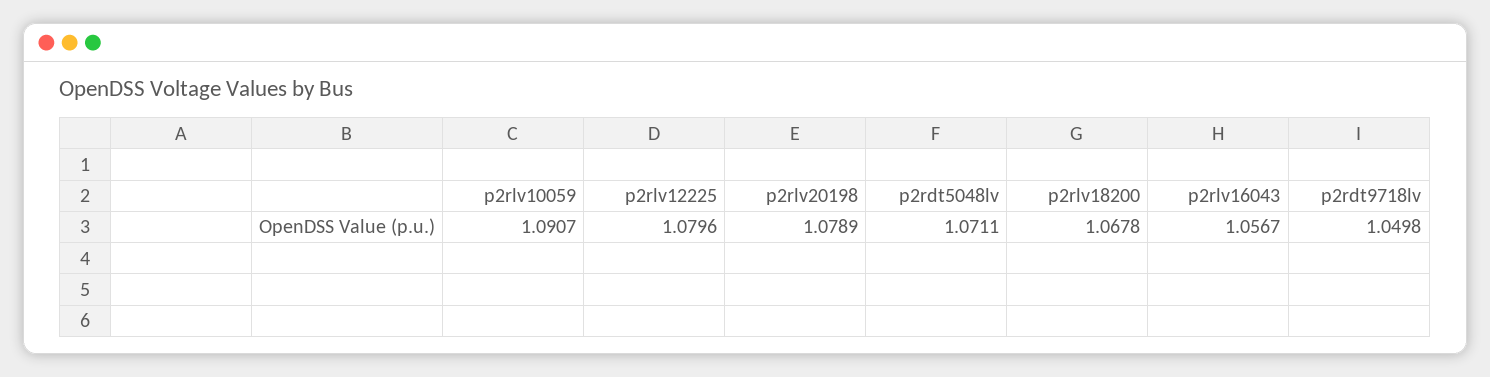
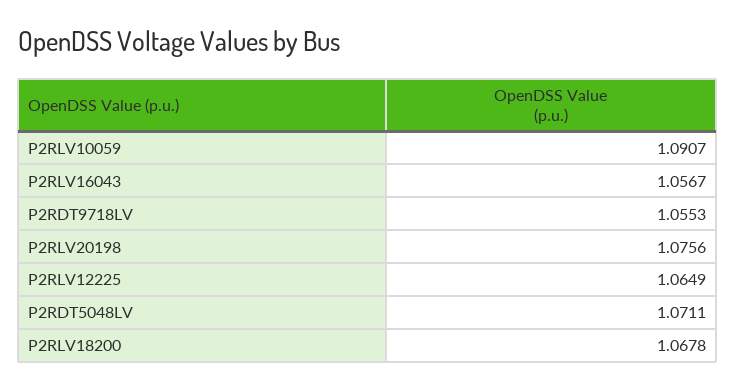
p2rlv12225: 1.0796 -> 1.0649
p2rlv20198: 1.0789 -> 1.0756
p2rdt9718lv: 1.0498 -> 1.0553

